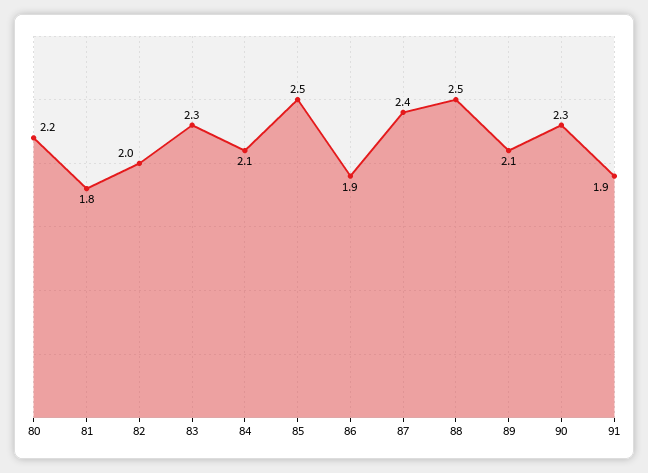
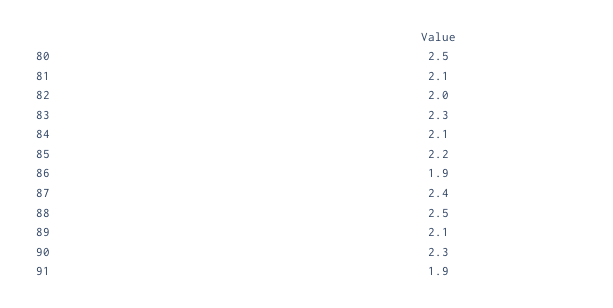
80: 2.2 -> 2.5
81: 1.8 -> 2.1
85: 2.5 -> 2.2

